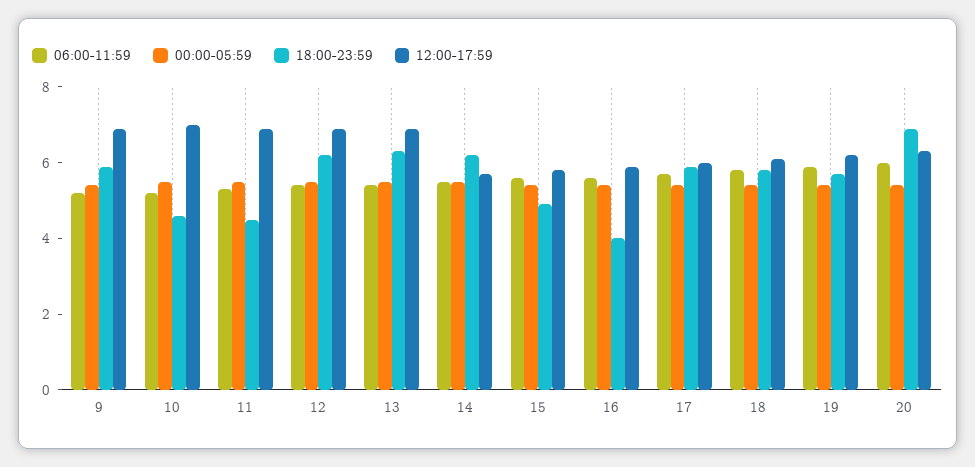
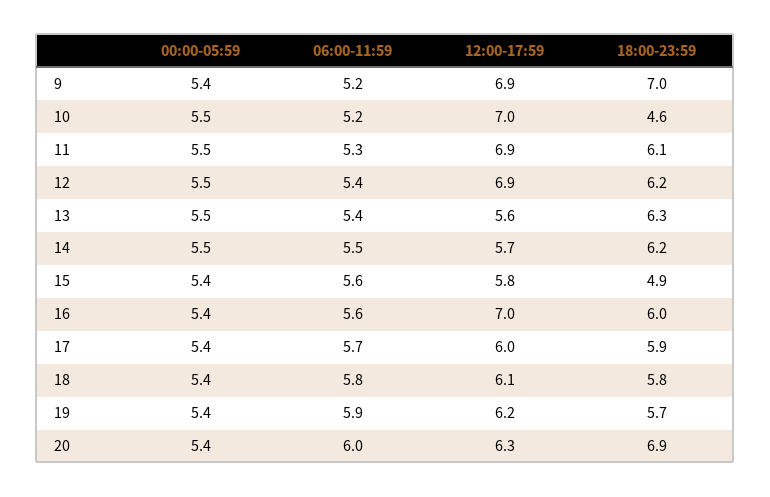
18:00-23:59, 9: 6 -> 7
18:00-23:59, 11: 4.5 -> 6.1
12:00-17:59, 13: 7 -> 5.6
18:00-23:59, 16: 4 -> 6
12:00-17:59, 16: 6 -> 7

